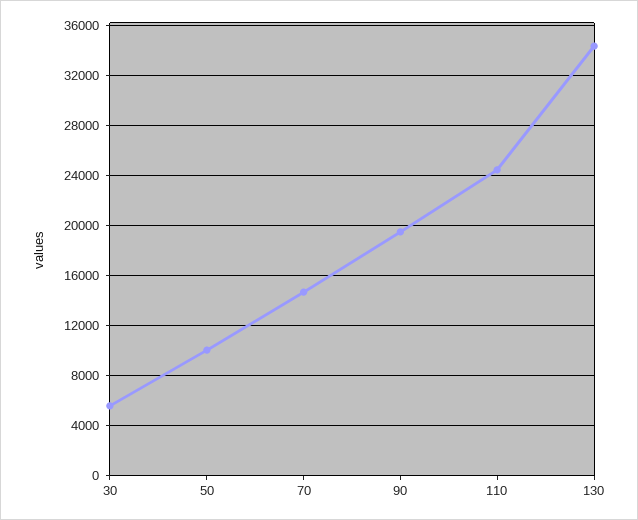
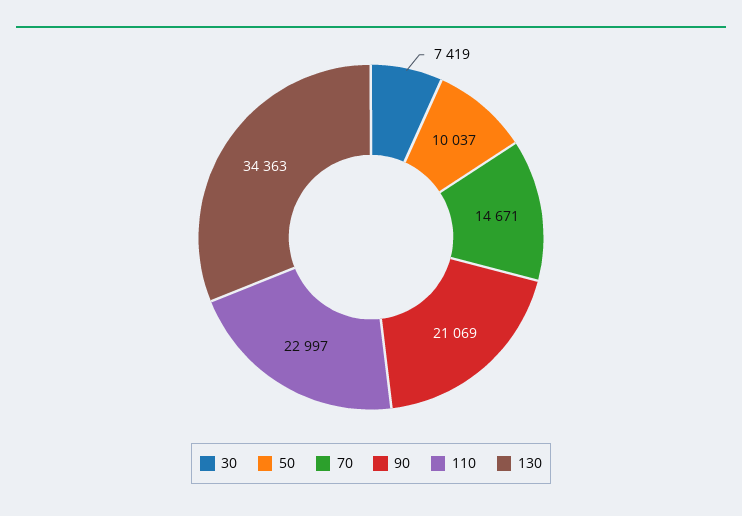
30: 5500 -> 7419
90: 19500 -> 21069
110: 24500 -> 22997

